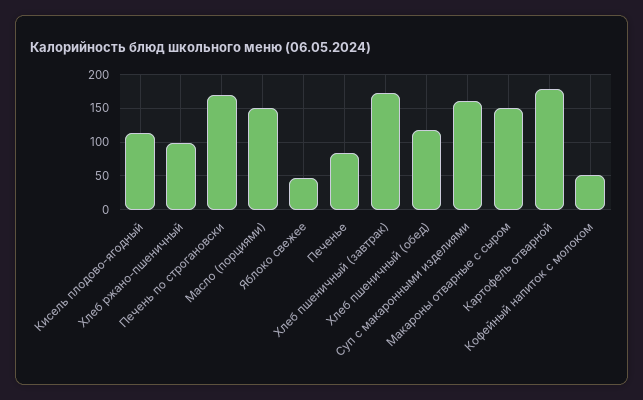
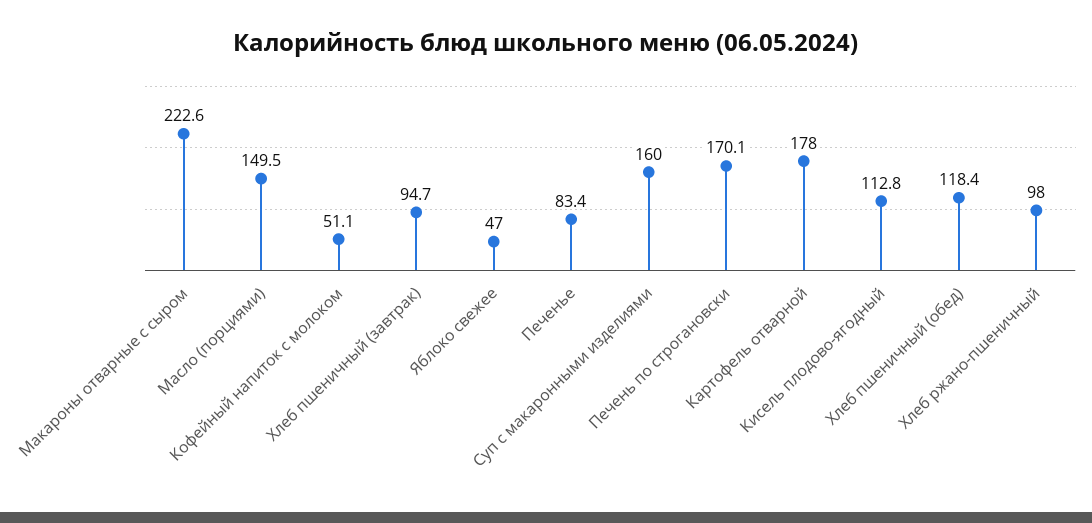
Хлеб пшеничный (завтрак): 170 -> 94.7
Макароны отварные с сыром: 150 -> 222.6

